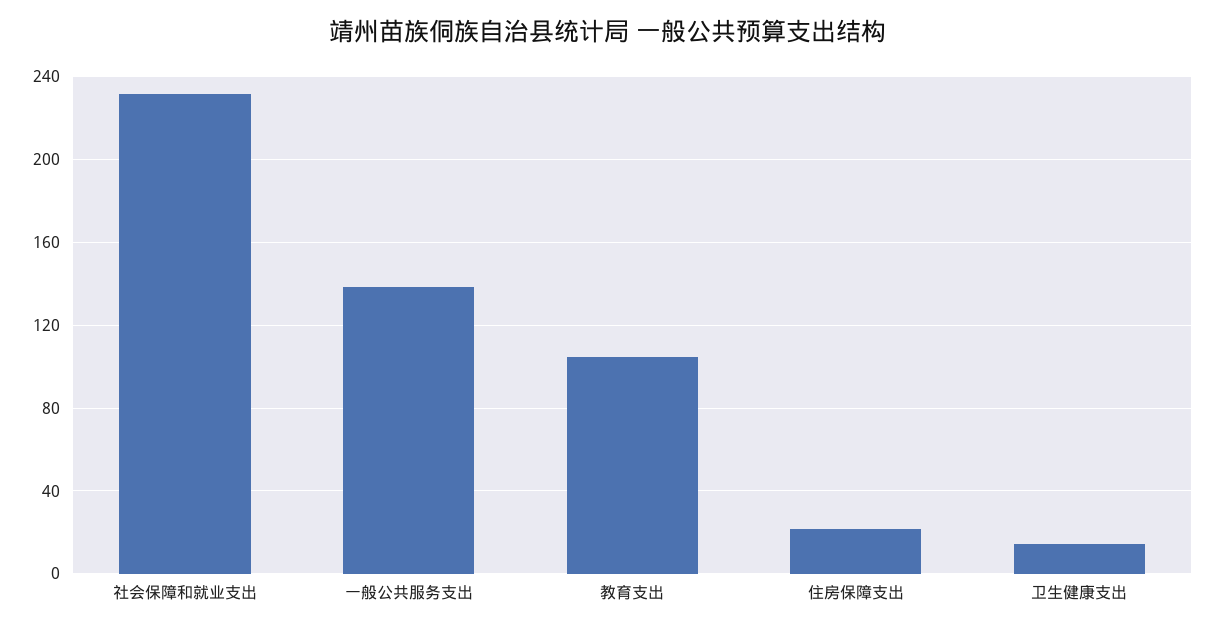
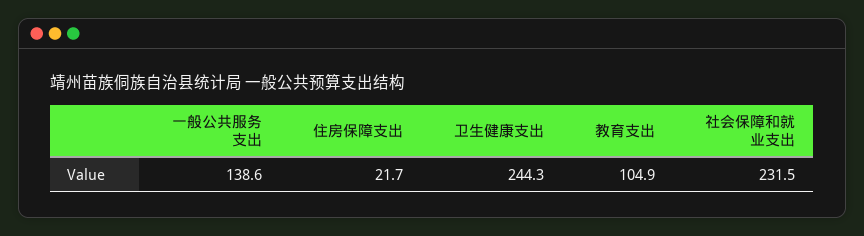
卫生健康支出: 15 -> 244.3

